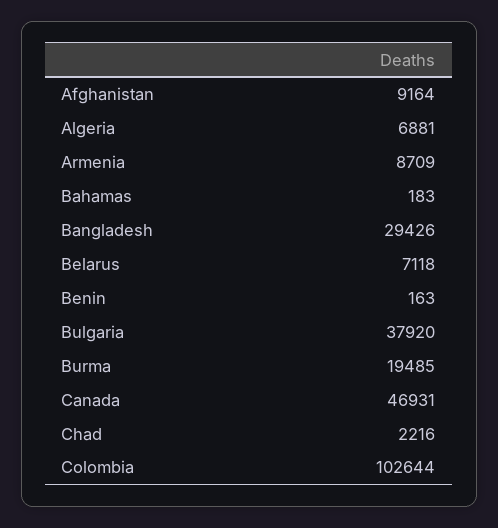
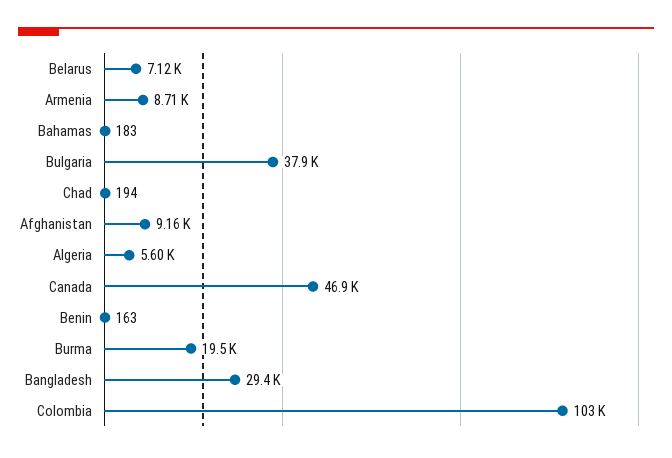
Algeria: 6881 -> 5600
Chad: 2216 -> 194

